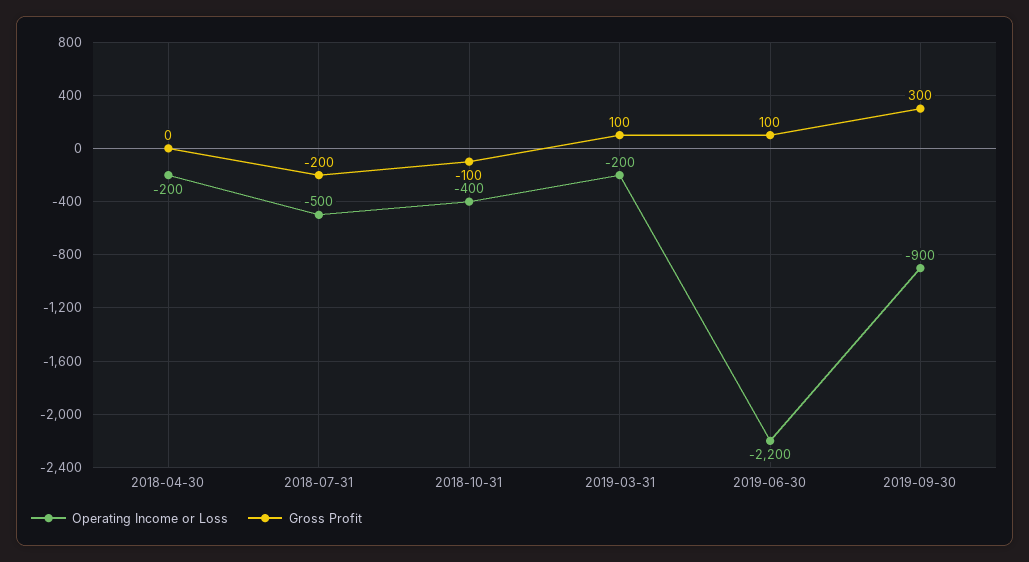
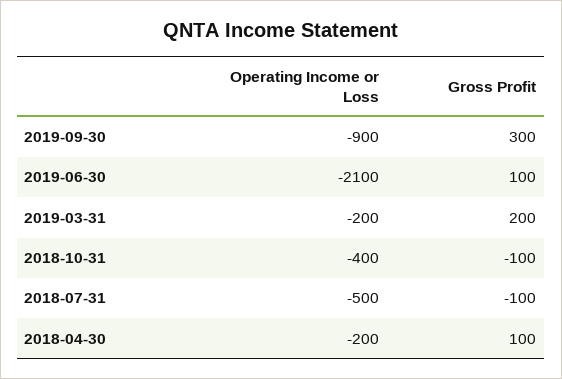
Gross Profit, 2018-04-30: 0 -> 100
Gross Profit, 2018-07-31: -200 -> -100
Gross Profit, 2019-03-31: 100 -> 200
Operating Income or Loss, 2019-06-30: -2200 -> -2100

